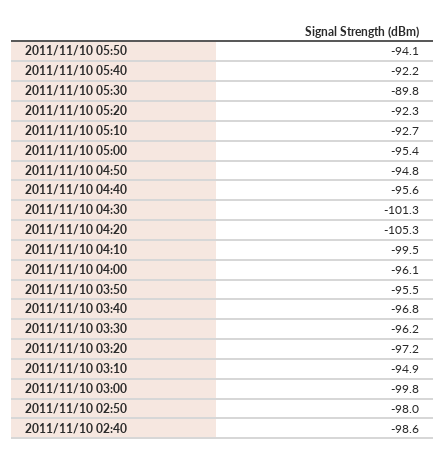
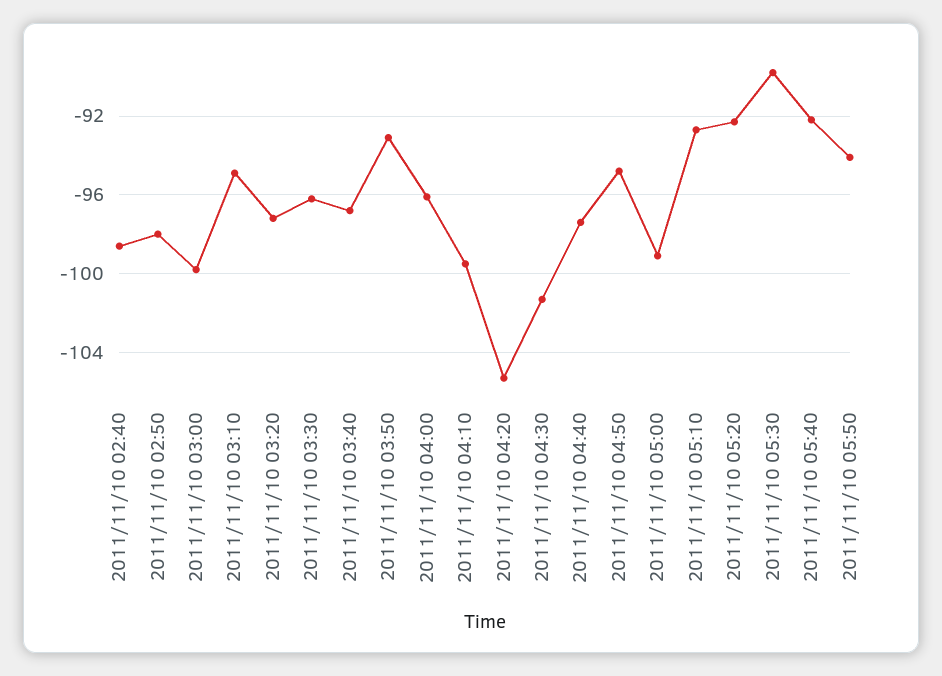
2011/11/10 05:00: -95.4 -> -99
2011/11/10 04:40: -95.6 -> -97.5
2011/11/10 03:50: -95.5 -> -93

